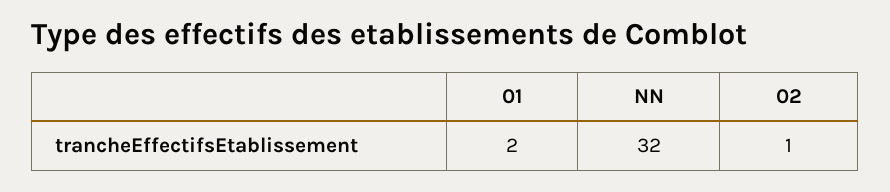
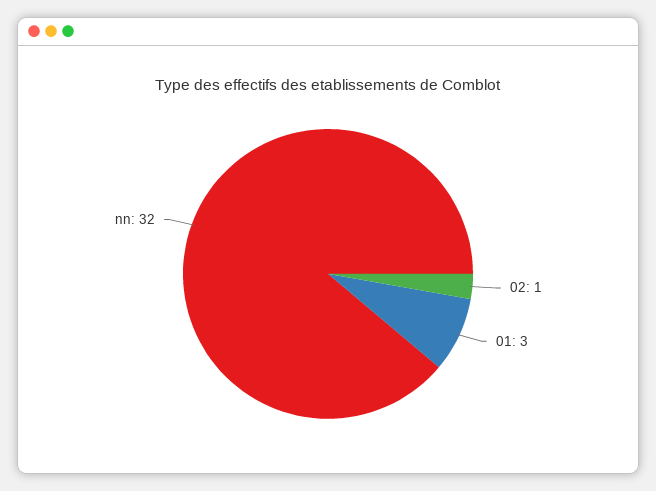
01: 2 -> 3

